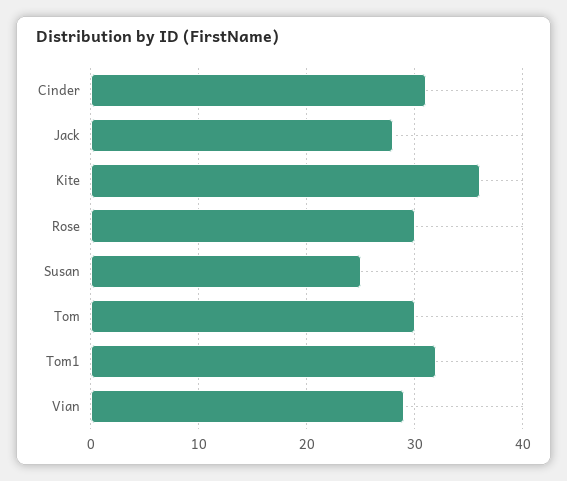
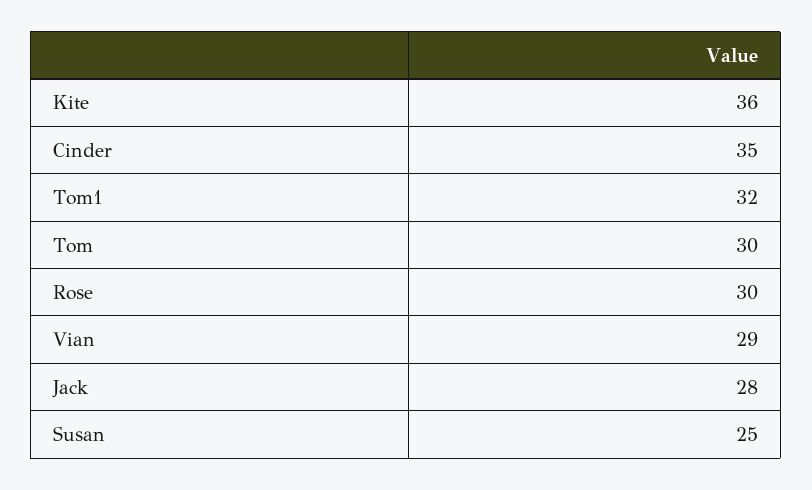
Cinder: 31 -> 35

